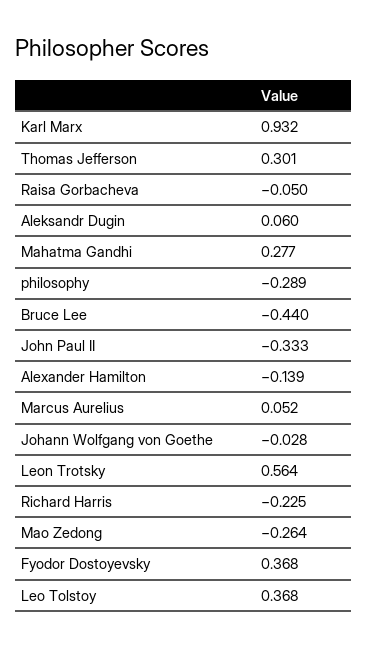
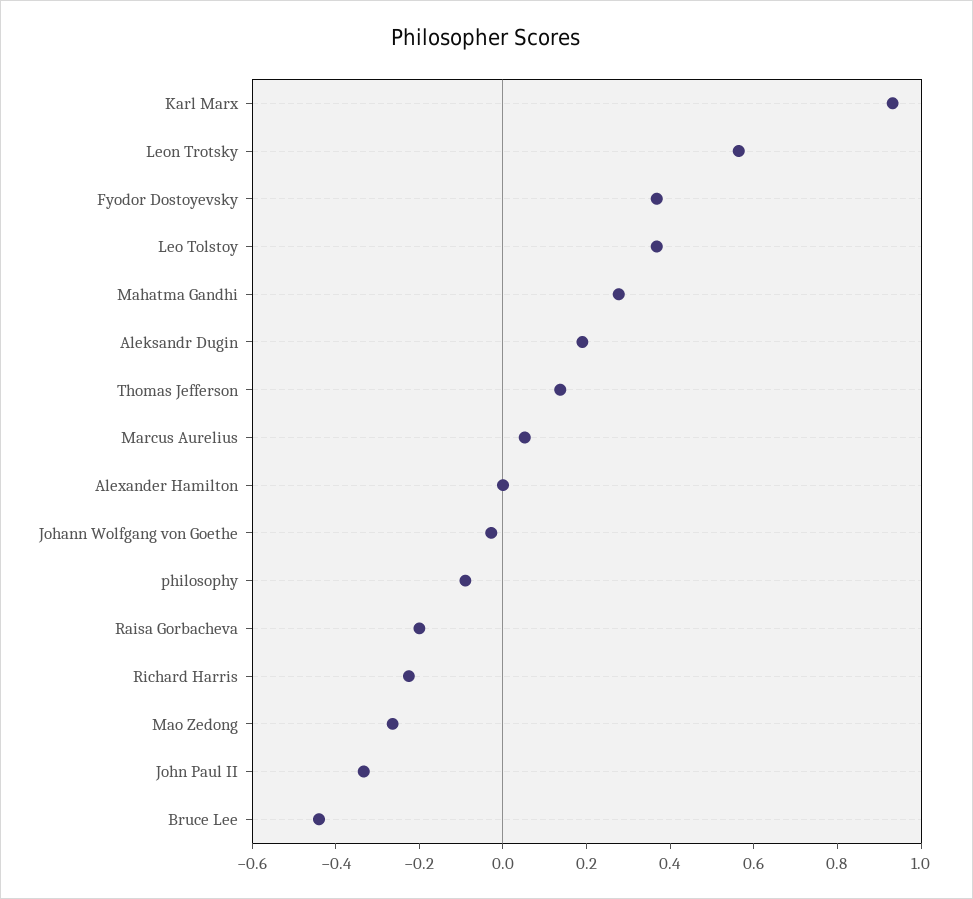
Thomas Jefferson: 0.301 -> 0.15
Raisa Gorbacheva: -0.05 -> -0.2
Aleksandr Dugin: 0.06 -> 0.2
philosophy: -0.289 -> -0.1
Alexander Hamilton: -0.139 -> 0

